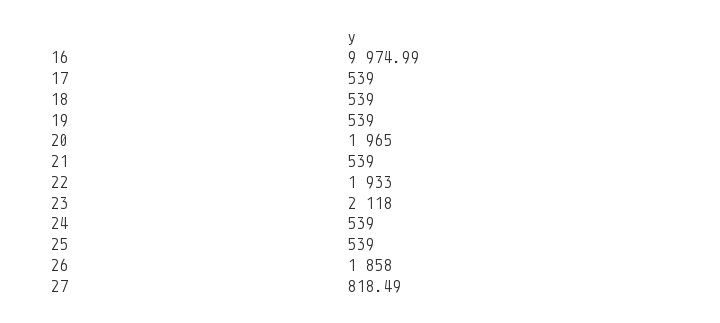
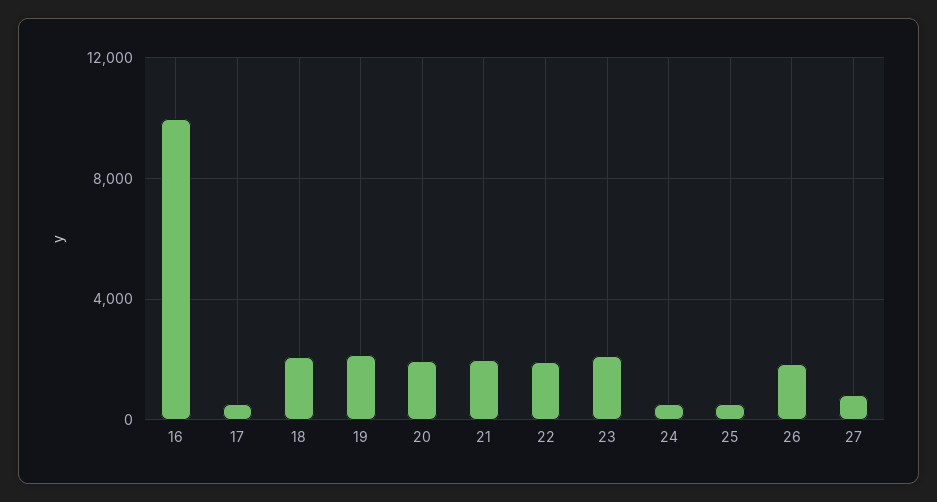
18: 539 -> 2000
19: 539 -> 2000
21: 539 -> 2000

